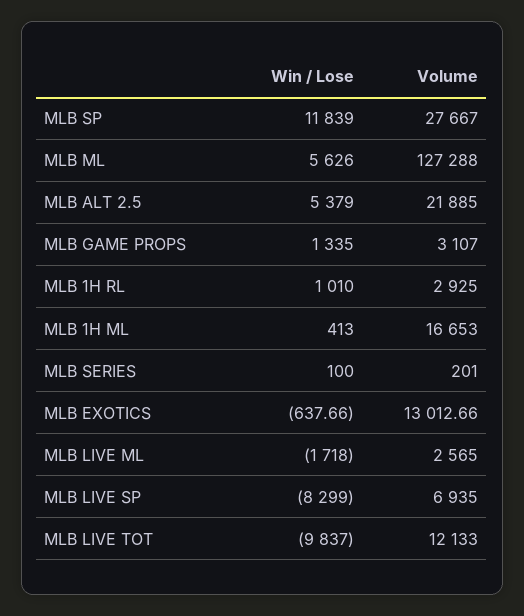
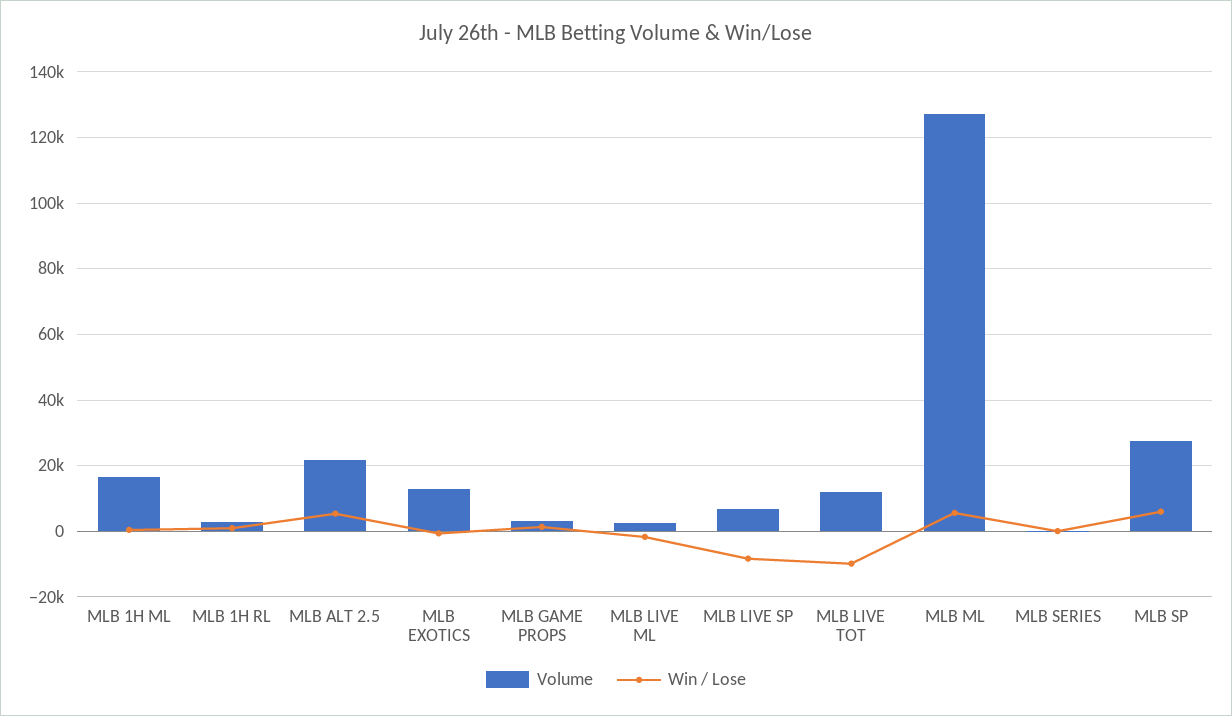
Win / Lose, MLB SP: 11839 -> 6000

